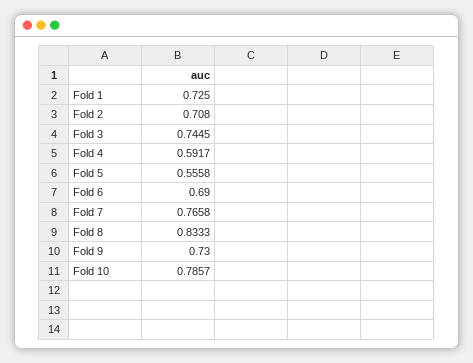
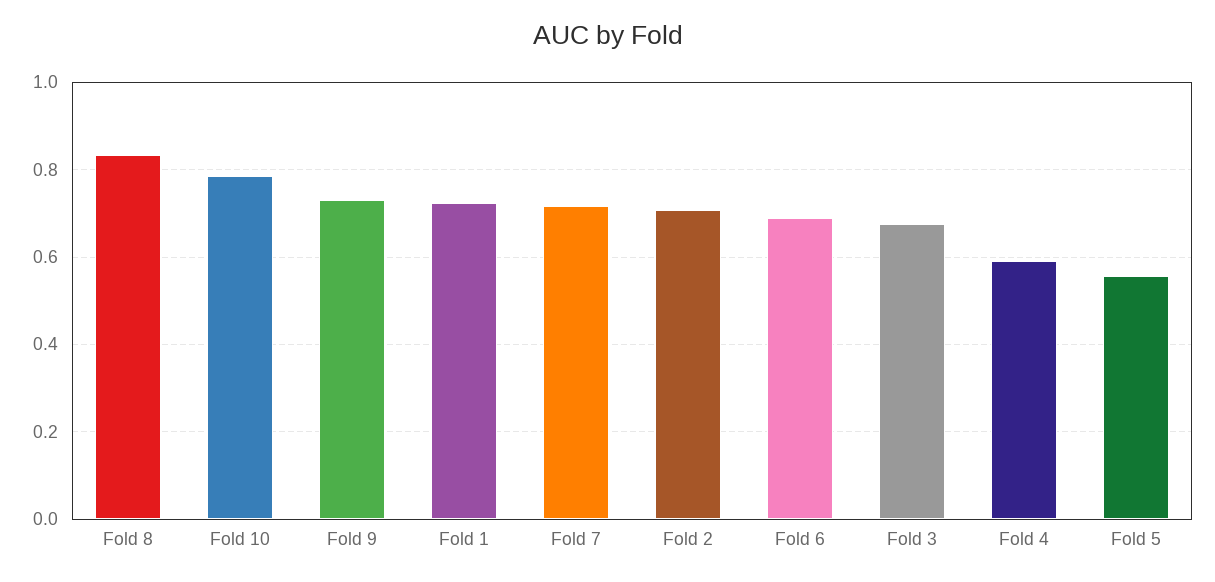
Fold 3: 0.7445 -> 0.68
Fold 7: 0.7658 -> 0.72

